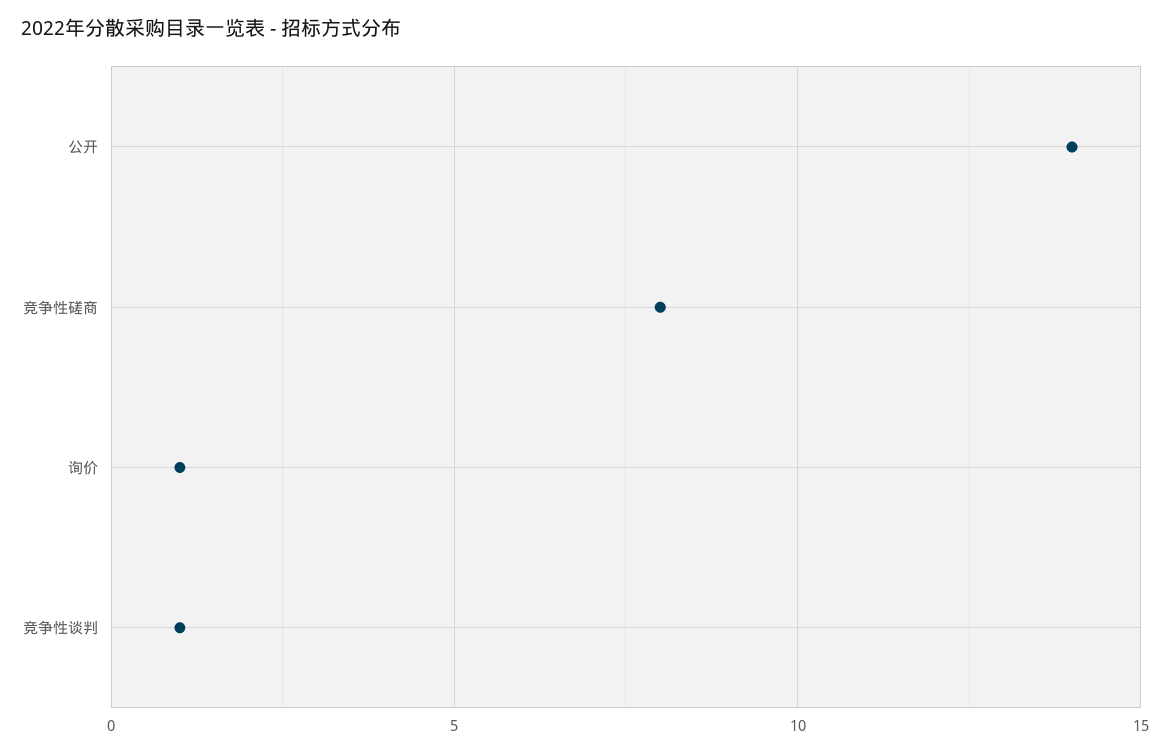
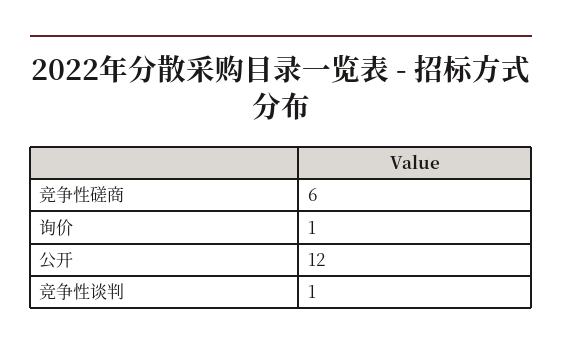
公开: 14 -> 12
竞争性磋商: 8 -> 6

